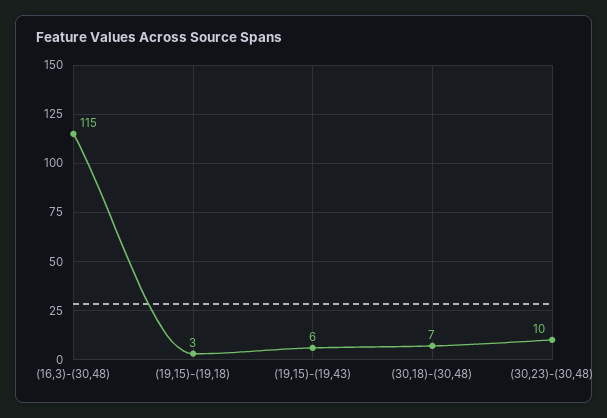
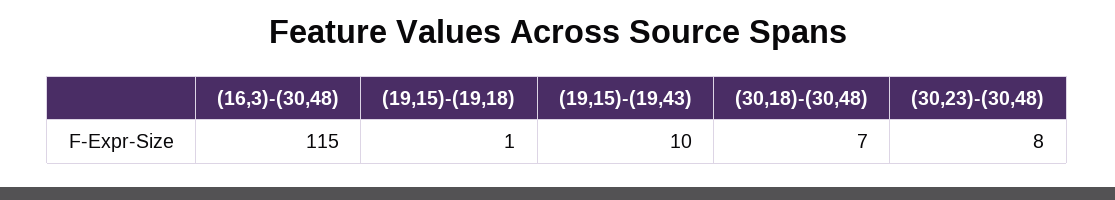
(19,15)-(19,18): 3 -> 1
(19,15)-(19,43): 6 -> 10
(30,23)-(30,48): 10 -> 8

